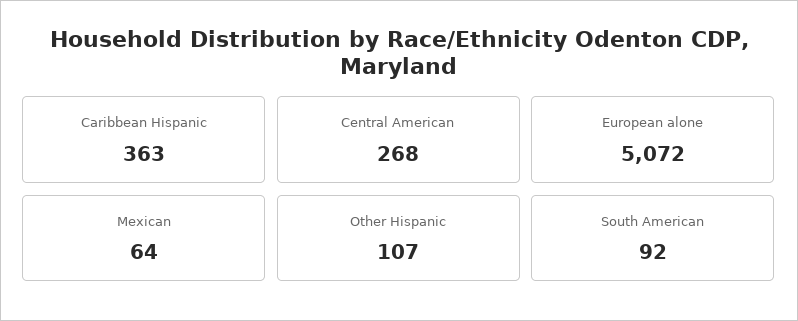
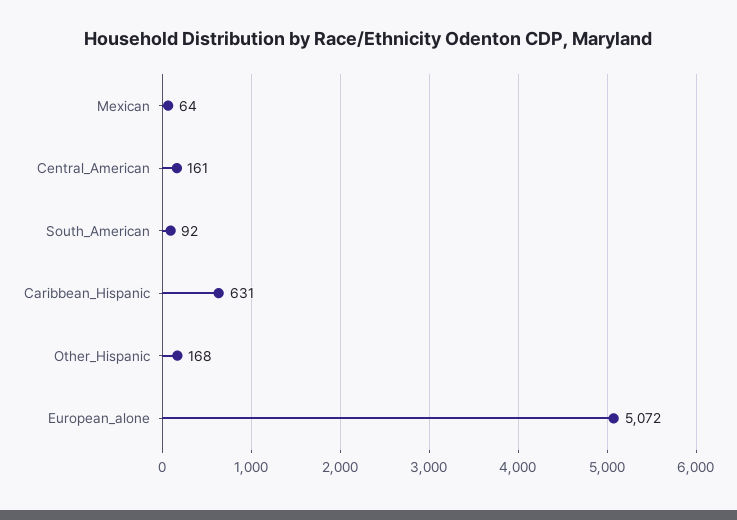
Caribbean Hispanic: 363 -> 631
Central American: 268 -> 161
Other Hispanic: 107 -> 168

